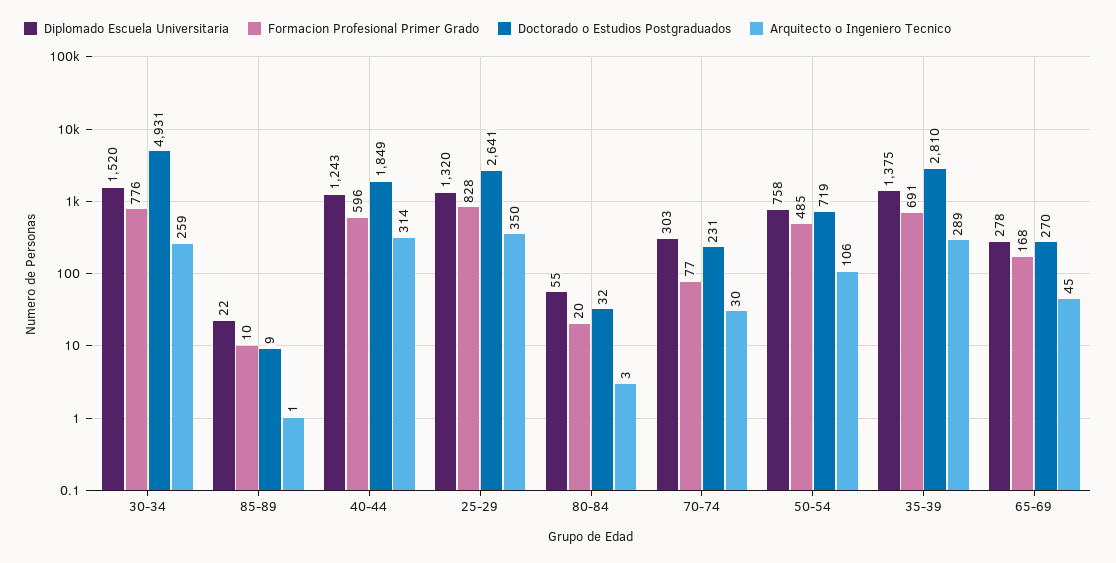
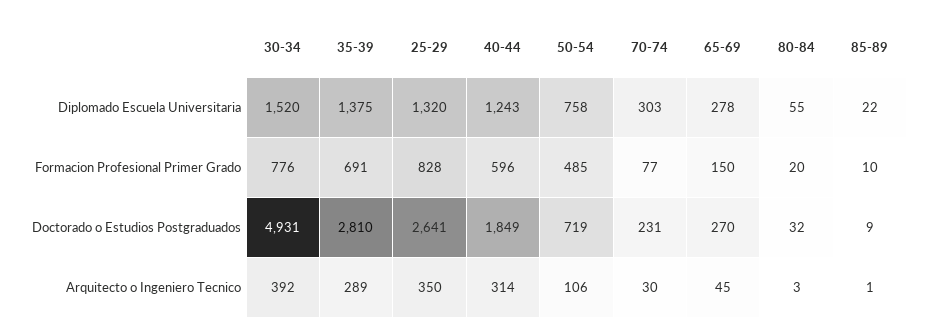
Arquitecto o Ingeniero Tecnico, 30-34: 259 -> 392
Formacion Profesional Primer Grado, 65-69: 168 -> 150

